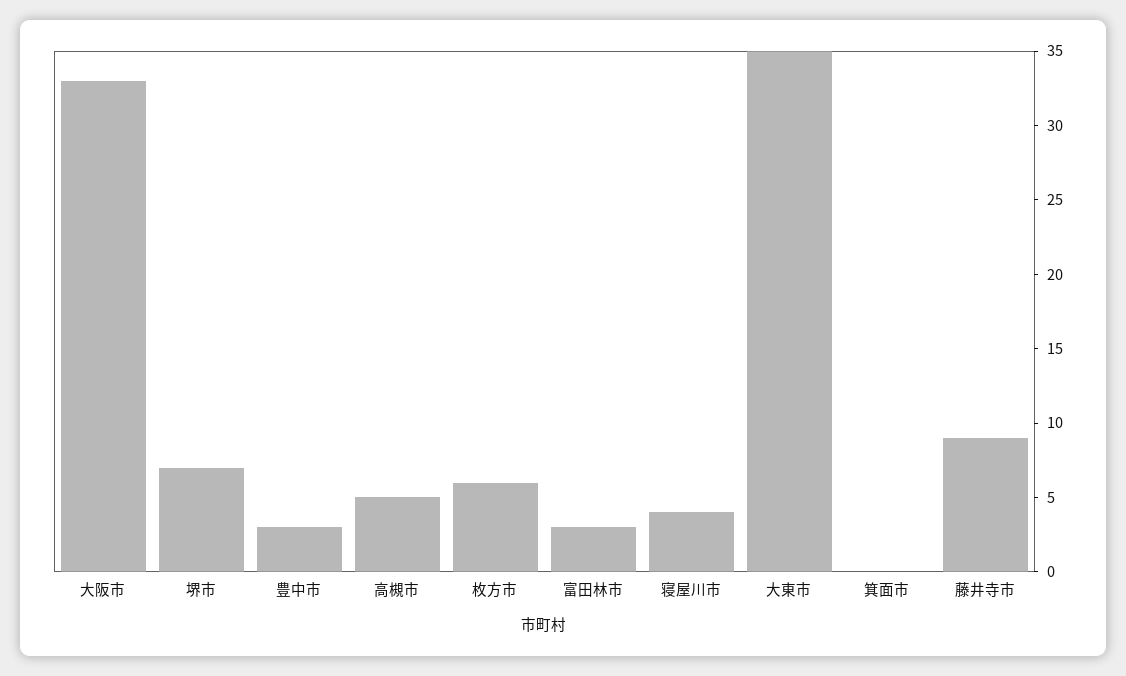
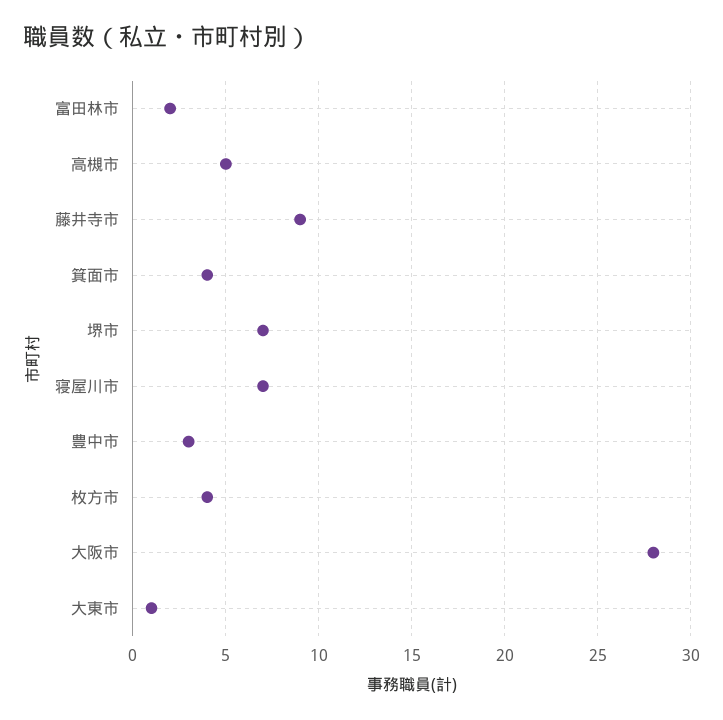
大阪市: 33 -> 28
枚方市: 6 -> 4
富田林市: 3 -> 2
寝屋川市: 4 -> 7
大東市: 35 -> 1
箕面市: 0 -> 4

